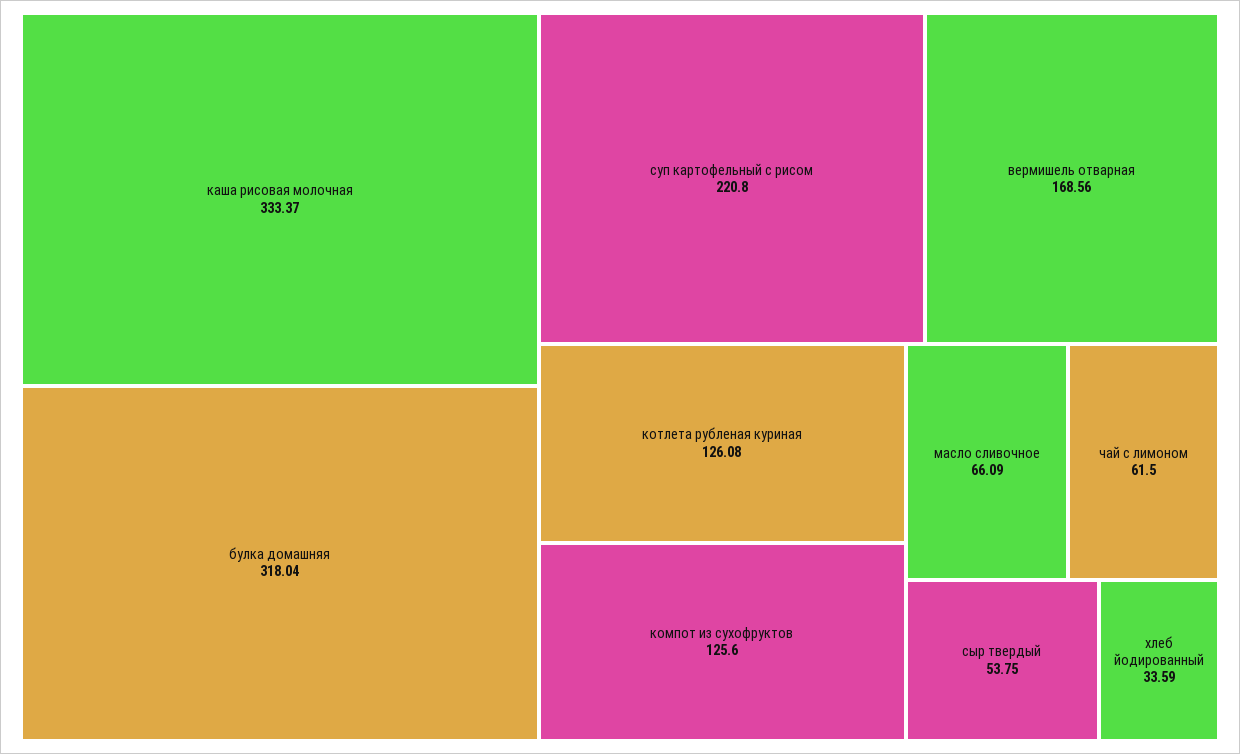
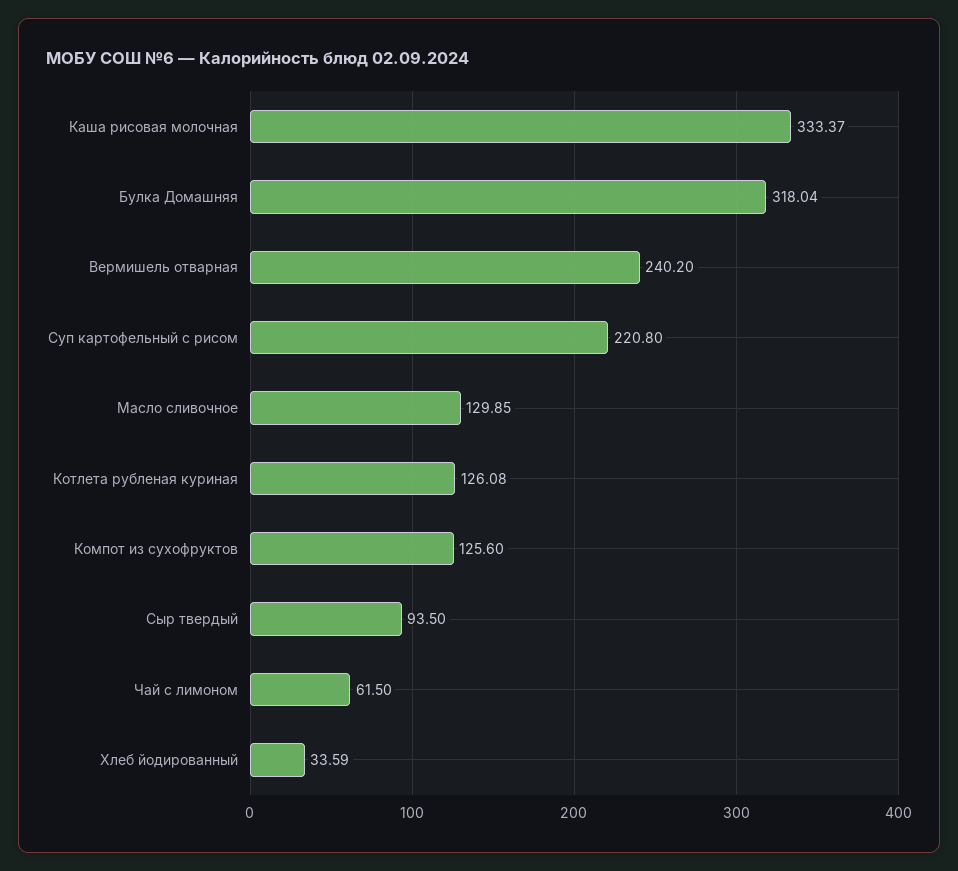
вермишель отварная: 168.56 -> 240.2
масло сливочное: 66.09 -> 129.85
сыр твердый: 53.75 -> 93.5

